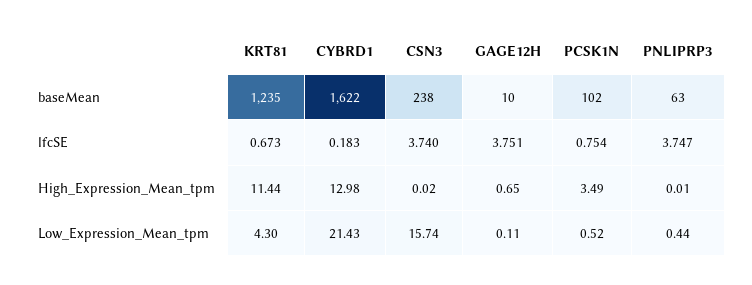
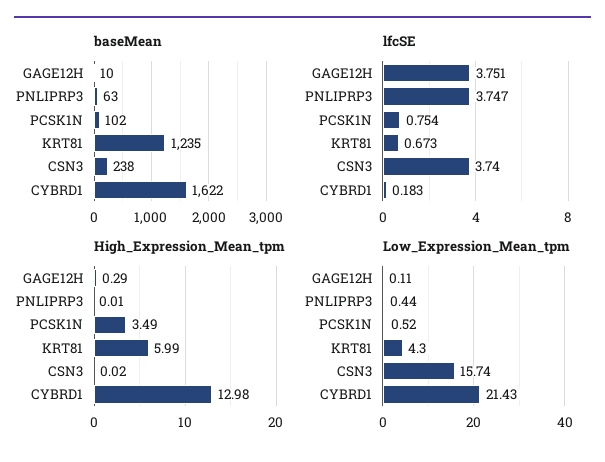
High_Expression_Mean_tpm, KRT81: 11.44 -> 5.99
High_Expression_Mean_tpm, GAGE12H: 0.65 -> 0.29

